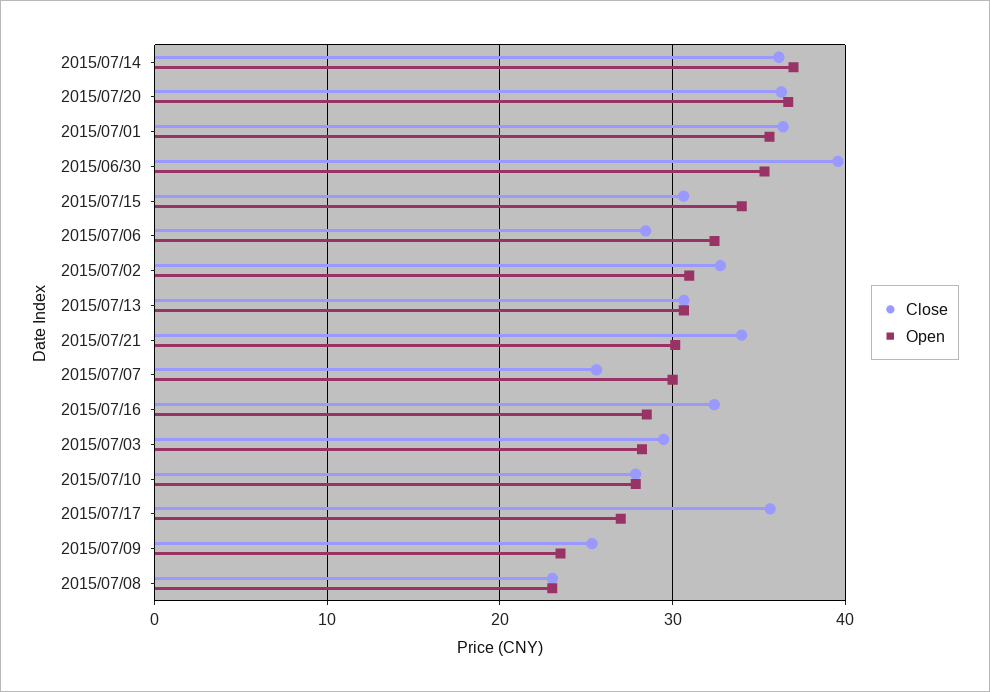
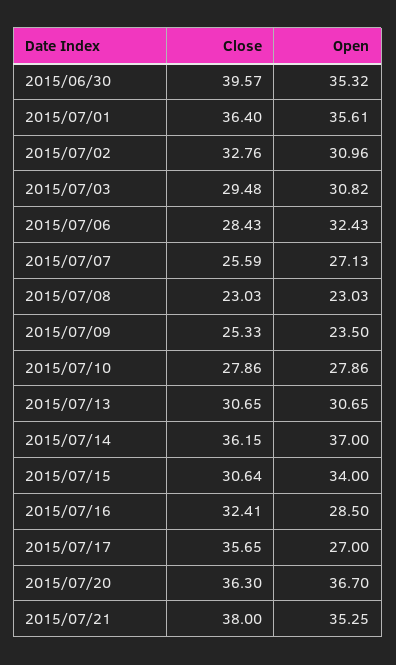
Close, 2015/07/21: 34 -> 38
Open, 2015/07/21: 30 -> 35.25
Open, 2015/07/07: 30 -> 27.13
Open, 2015/07/03: 28 -> 30.82

